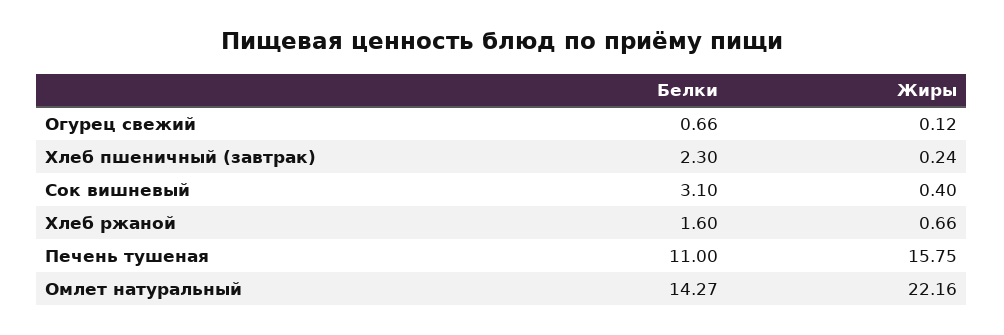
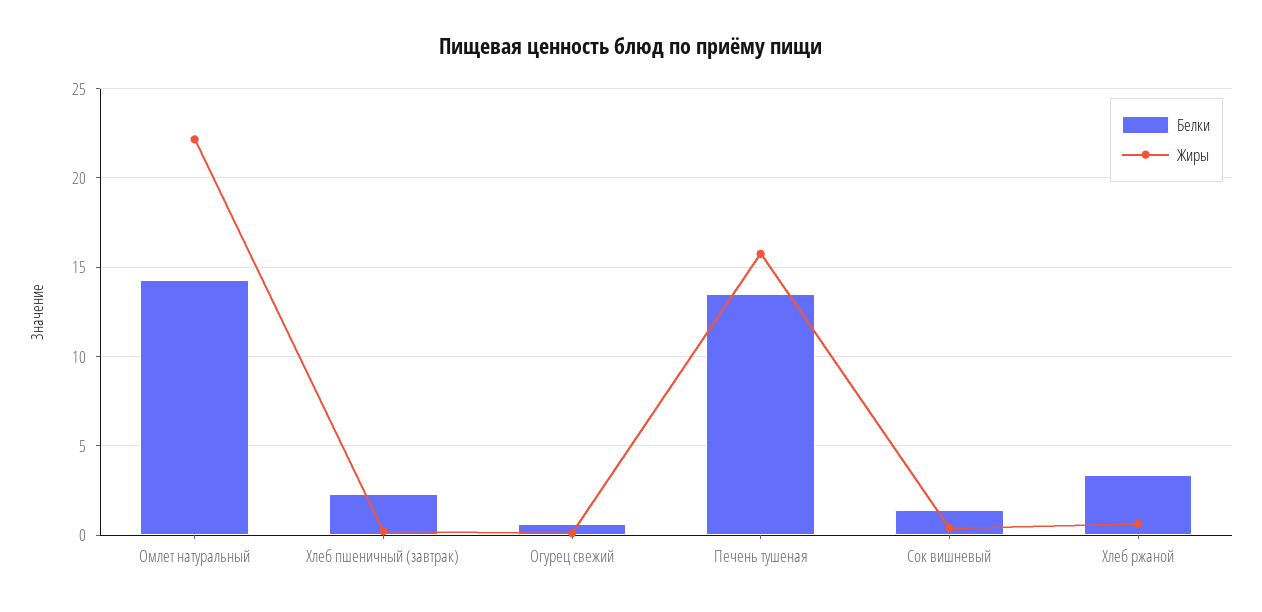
Белки, Сок вишневый: 3.1 -> 1.5
Белки, Хлеб ржаной: 1.6 -> 3.5
Белки, Печень тушеная: 11 -> 13.5

